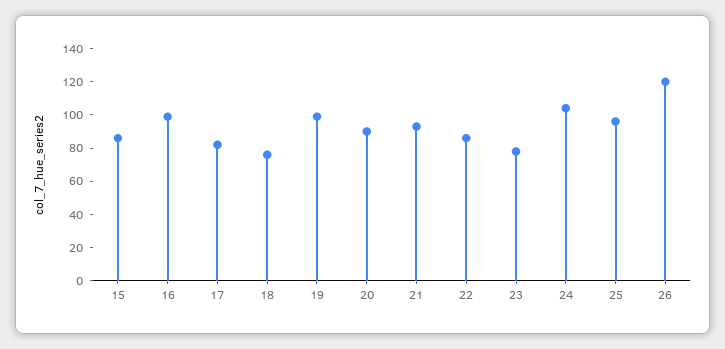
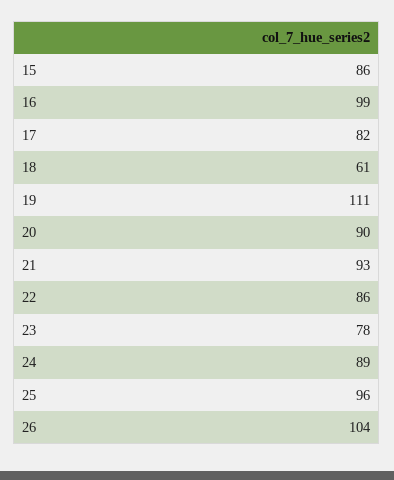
18: 75 -> 61
19: 100 -> 111
24: 105 -> 89
26: 120 -> 104

